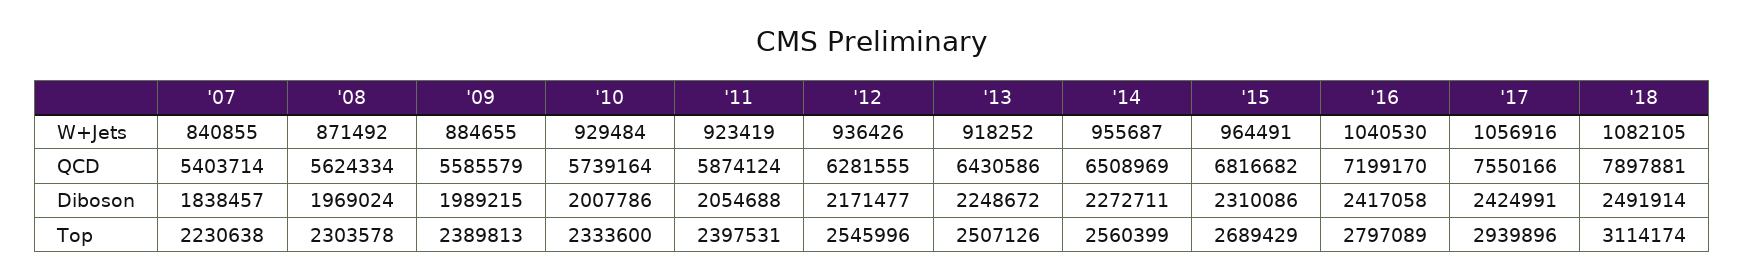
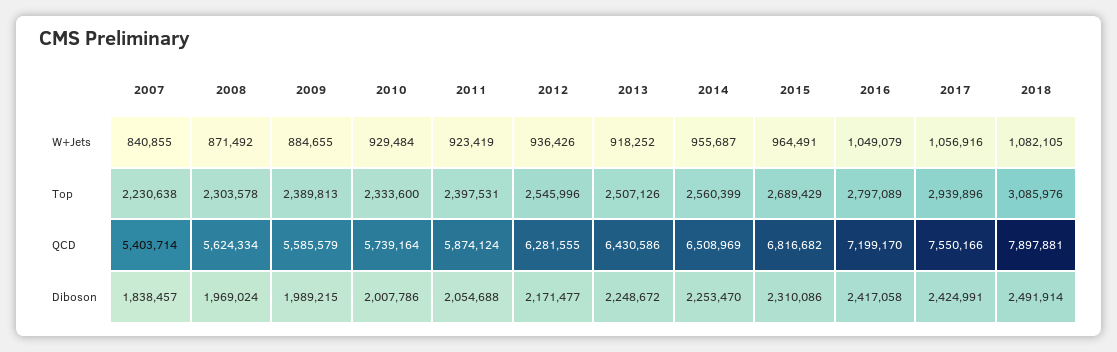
'16, W+Jets: 1040530 -> 1049079
'14, Diboson: 2272711 -> 2253470
'18, Top: 3114174 -> 3085976

